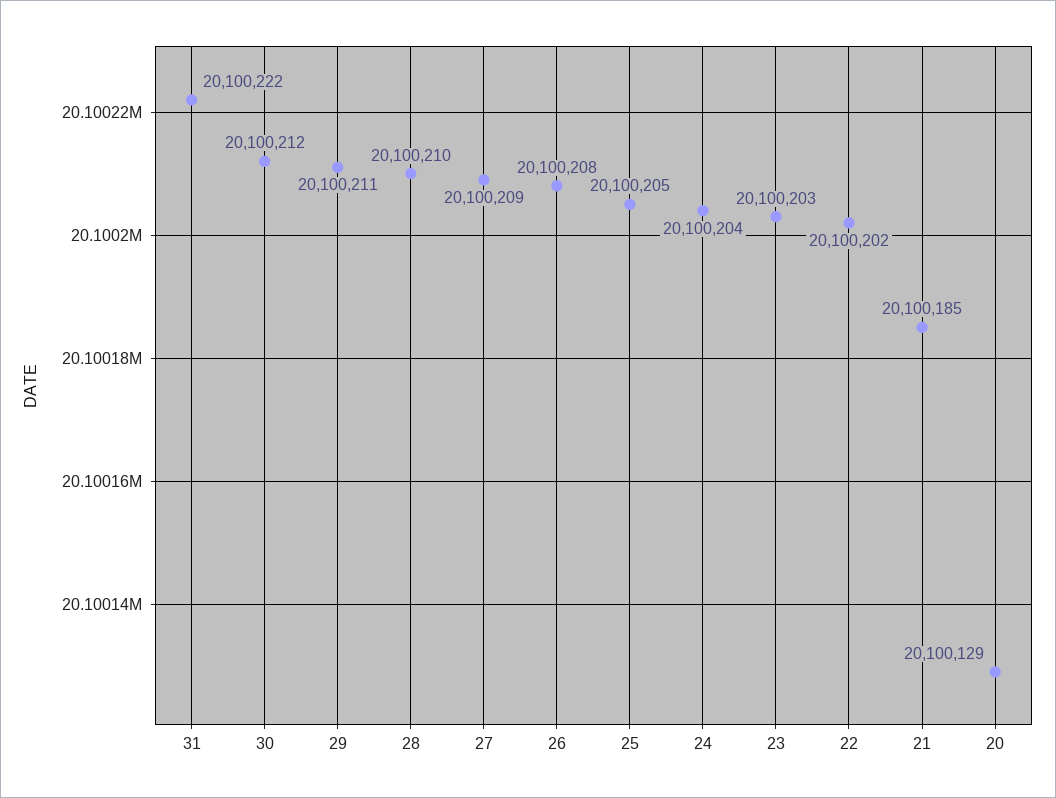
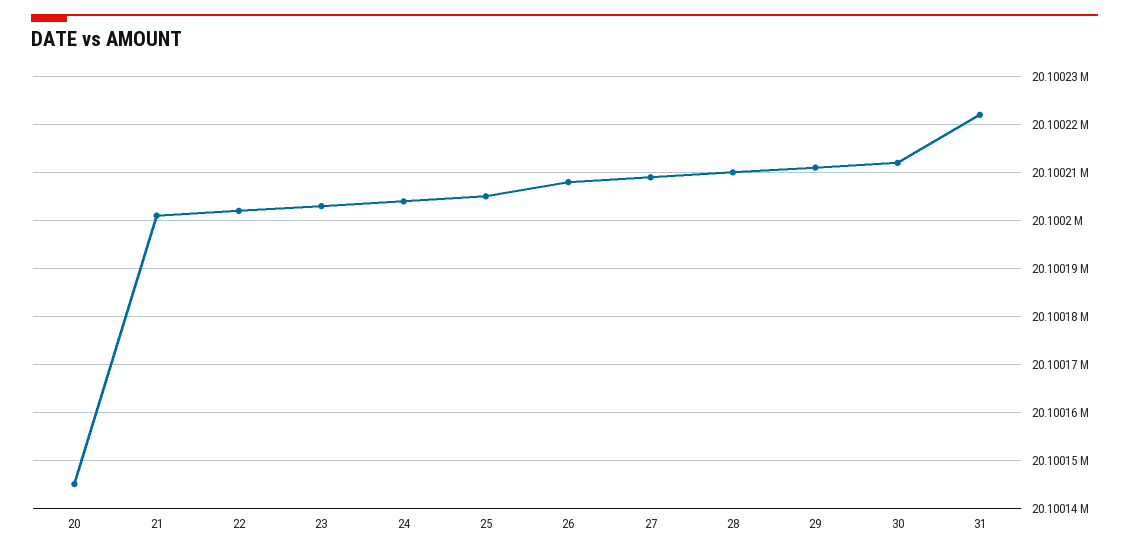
21: 20100185 -> 20100200
20: 20100129 -> 20100145

